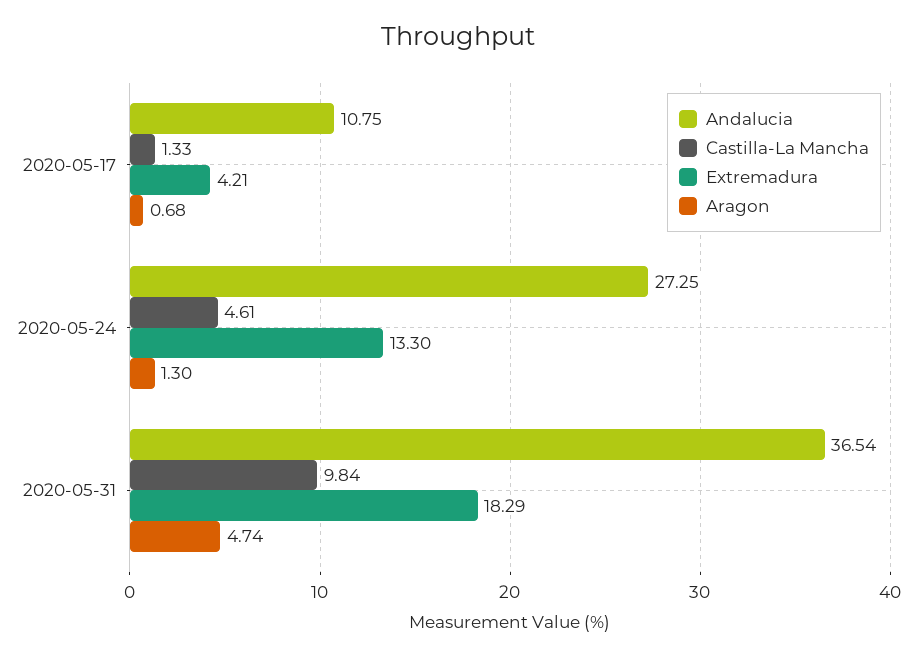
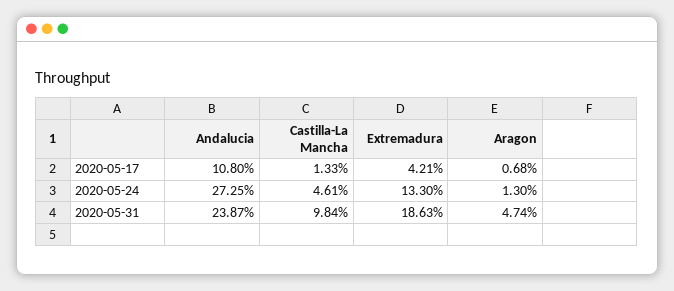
Andalucia, 2020-05-17: 10.75 -> 10.8
Andalucia, 2020-05-31: 36.54 -> 23.87
Extremadura, 2020-05-31: 18.29 -> 18.63

